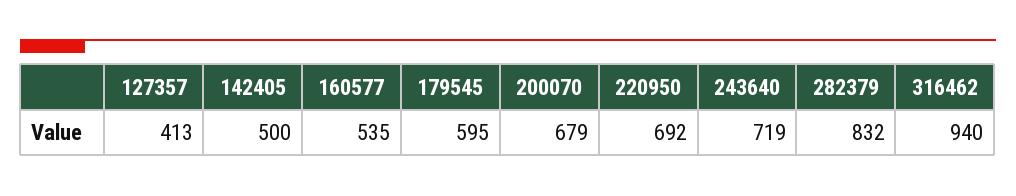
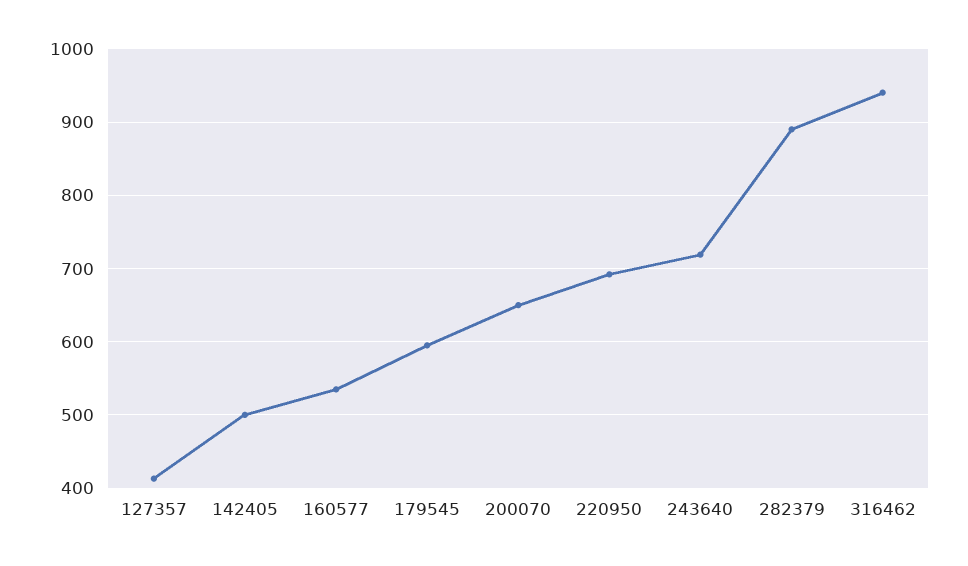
200070: 679 -> 650
282379: 832 -> 890

